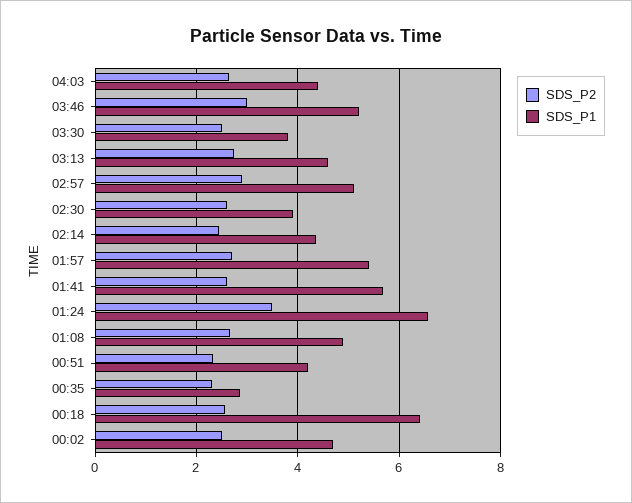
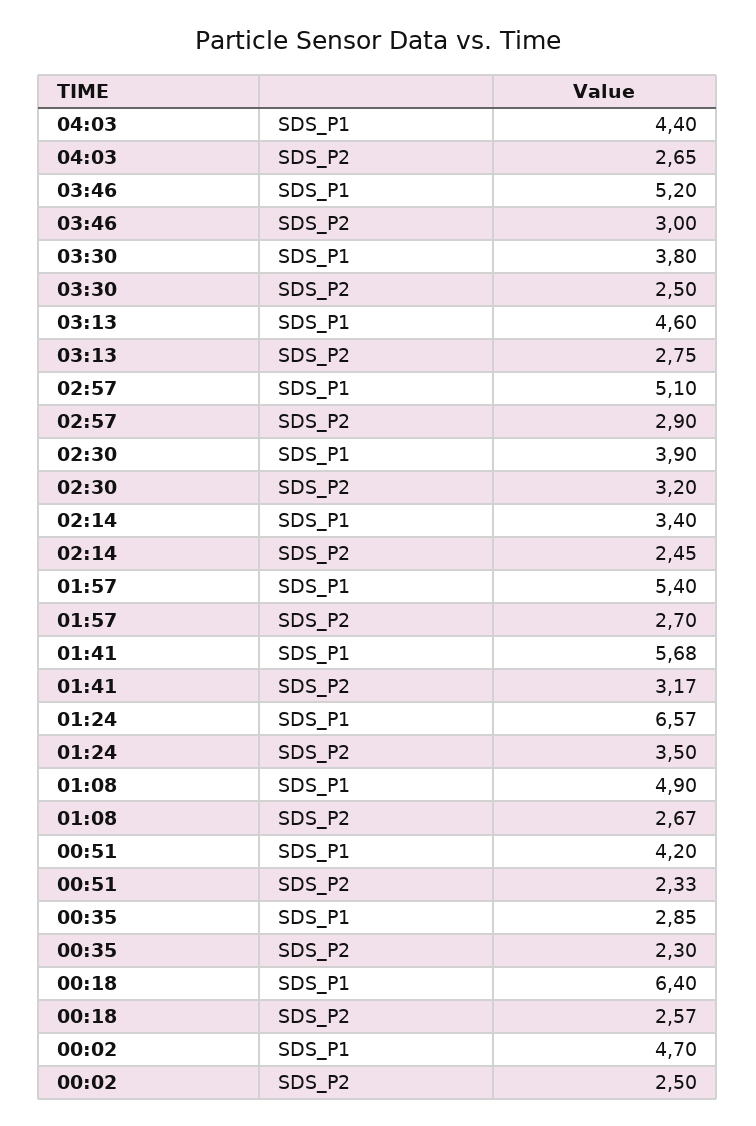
SDS_P2, 02:30: 2.6 -> 3.2
SDS_P1, 02:14: 4.4 -> 3.4
SDS_P2, 01:41: 2.6 -> 3.17

